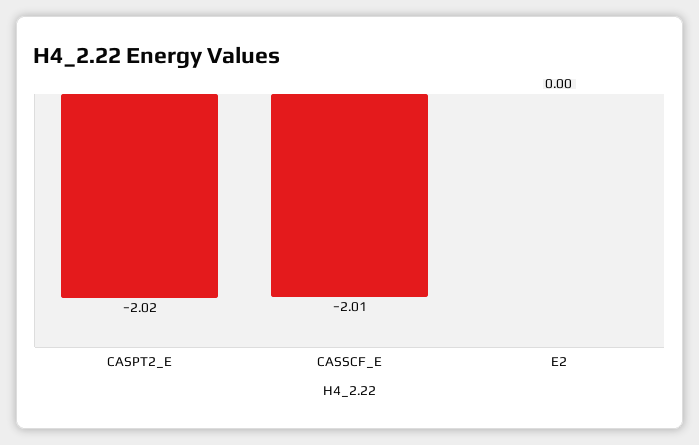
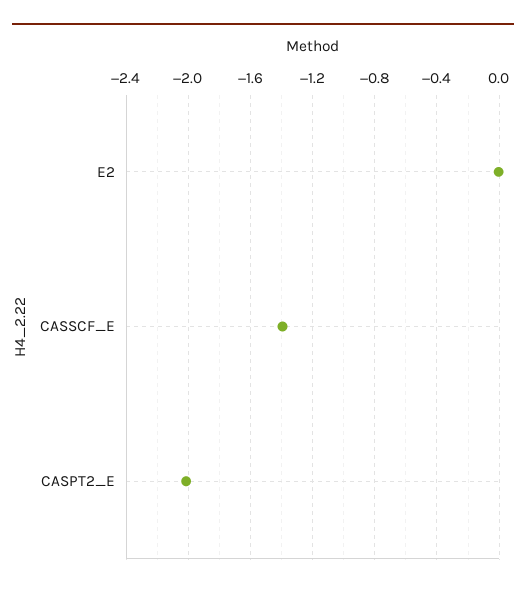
CASSCF_E: -2.01 -> -1.4

